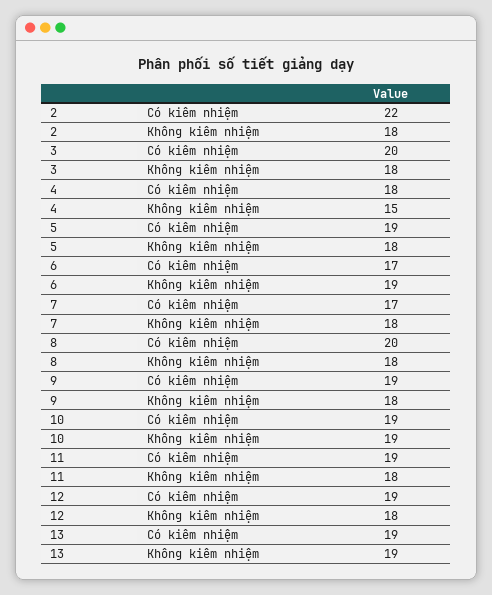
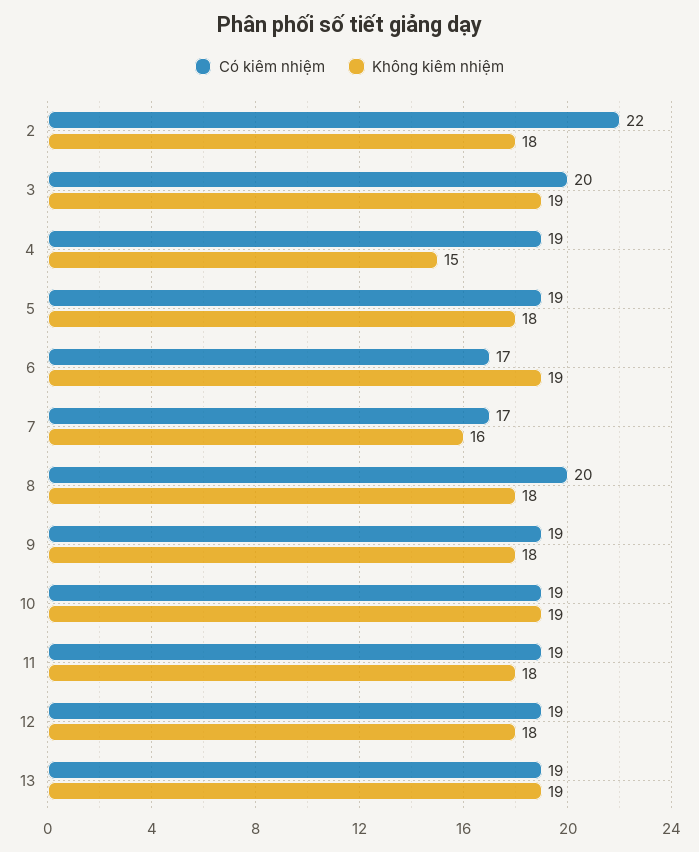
Không kiêm nhiệm, 3: 18 -> 19
Có kiêm nhiệm, 4: 18 -> 19
Không kiêm nhiệm, 7: 18 -> 16

